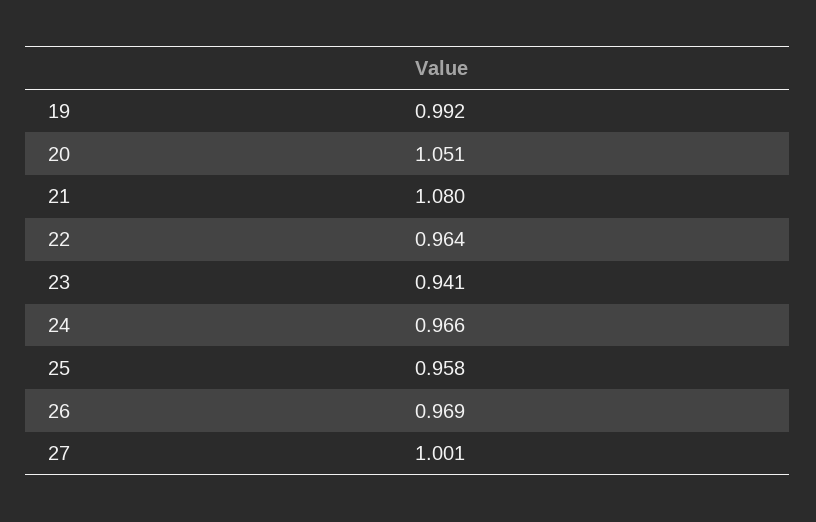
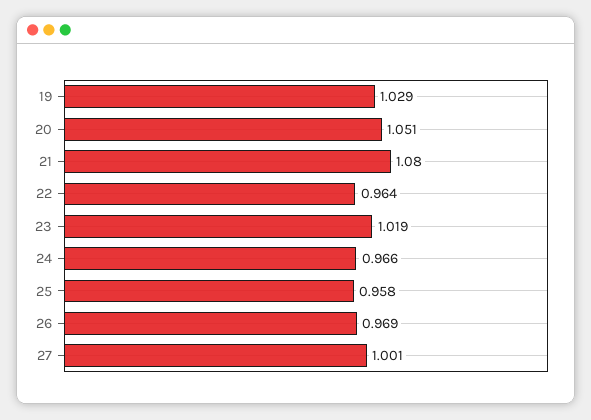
19: 0.992 -> 1.029
23: 0.941 -> 1.019

